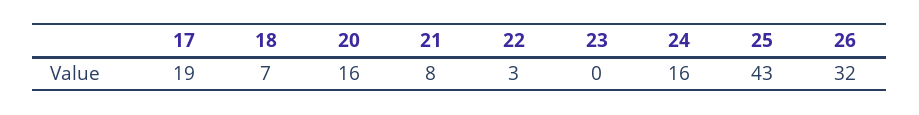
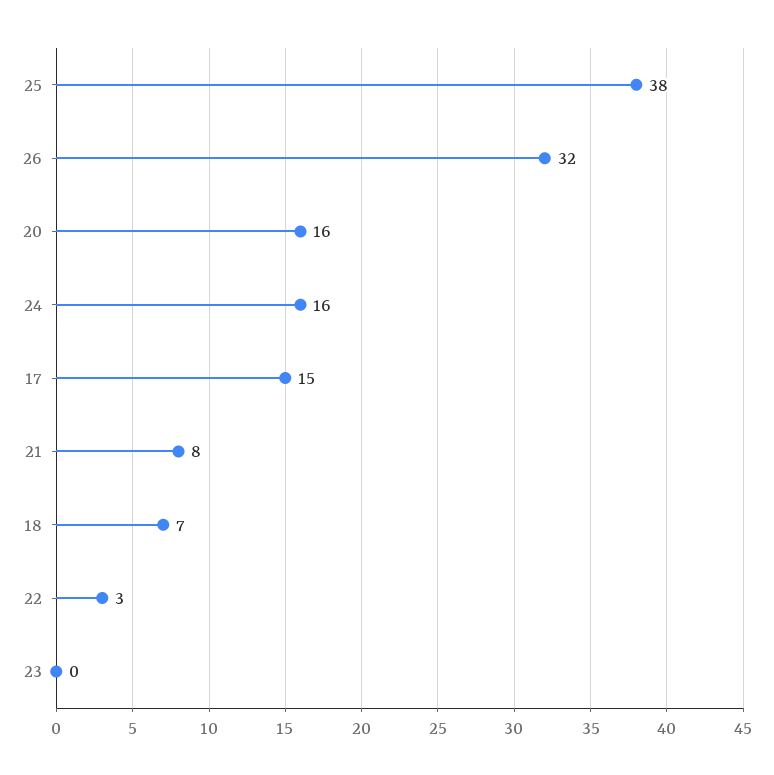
17: 19 -> 15
25: 43 -> 38

